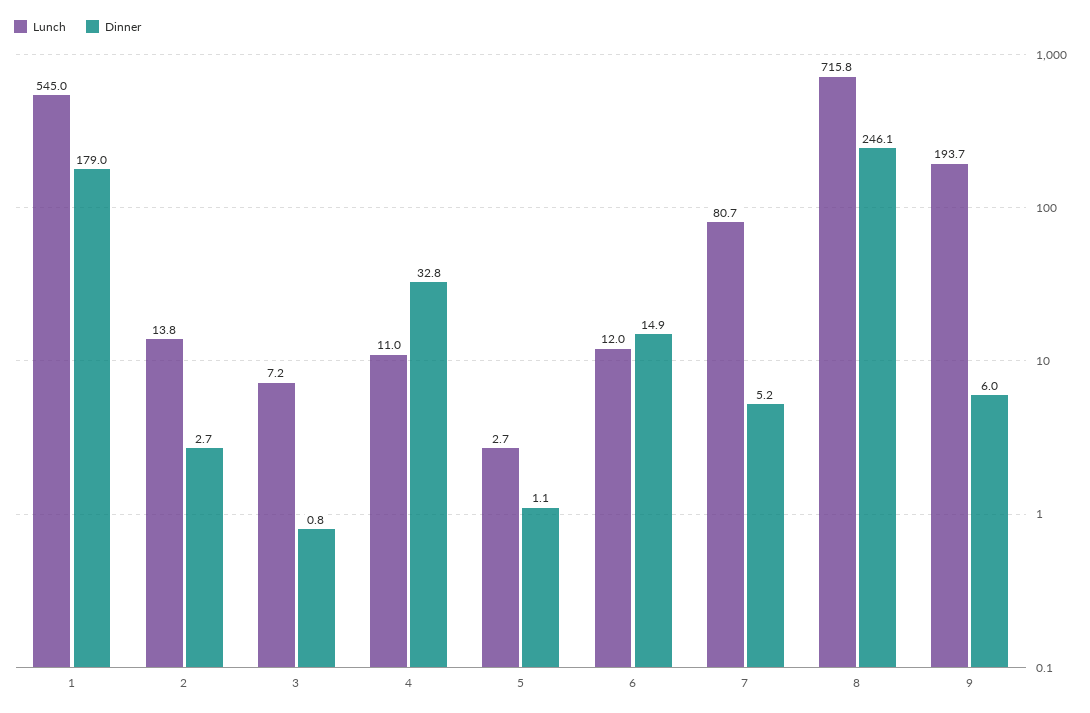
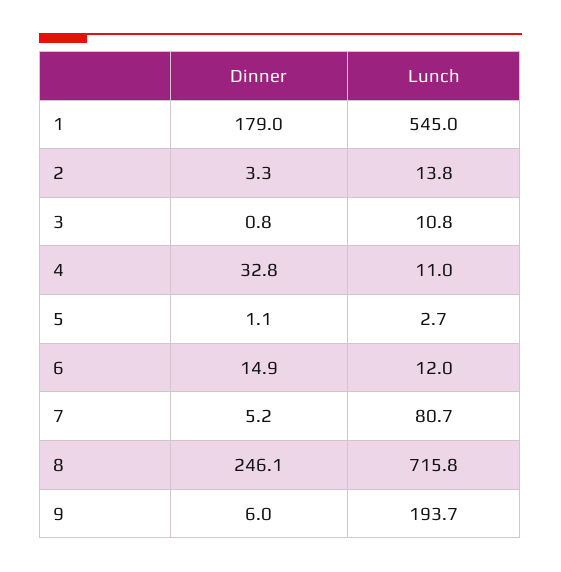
Dinner, 2: 2.7 -> 3.3
Lunch, 3: 7.2 -> 10.8

